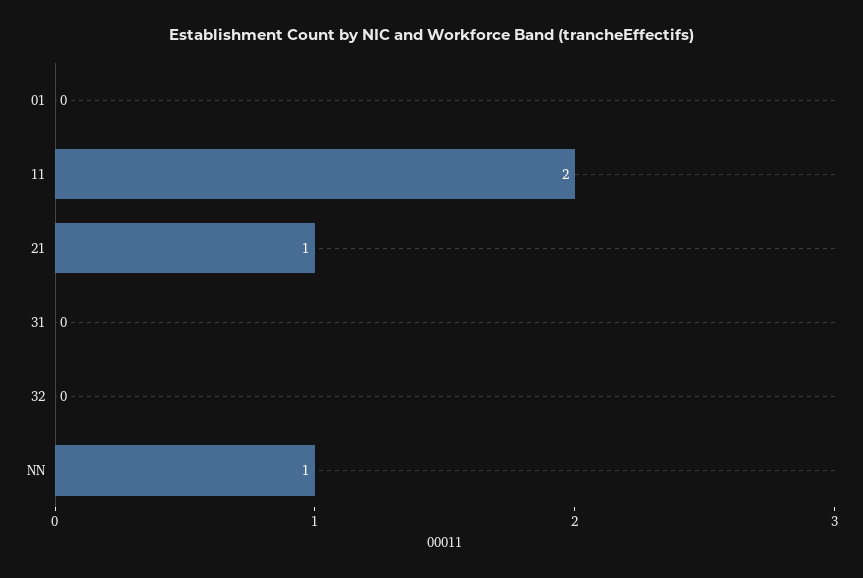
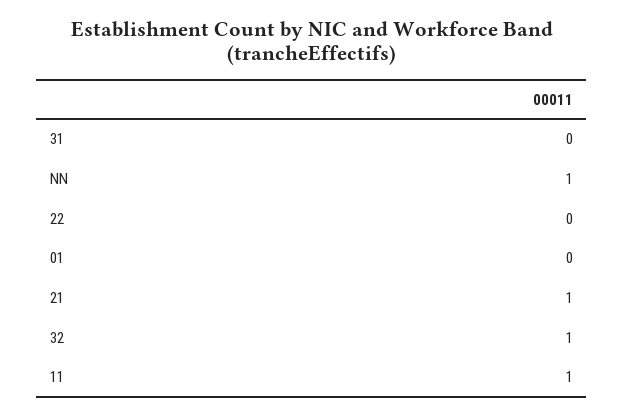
11: 2 -> 1
32: 0 -> 1
22: none -> 0

